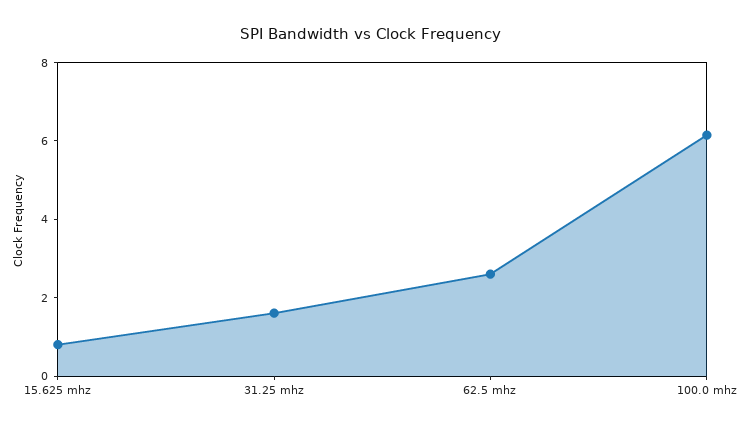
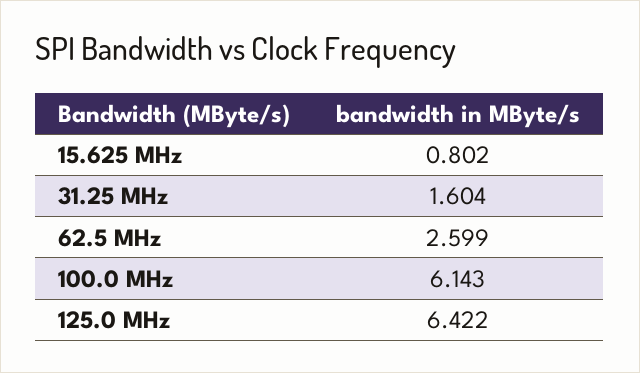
125.0 MHz: none -> 6.422

